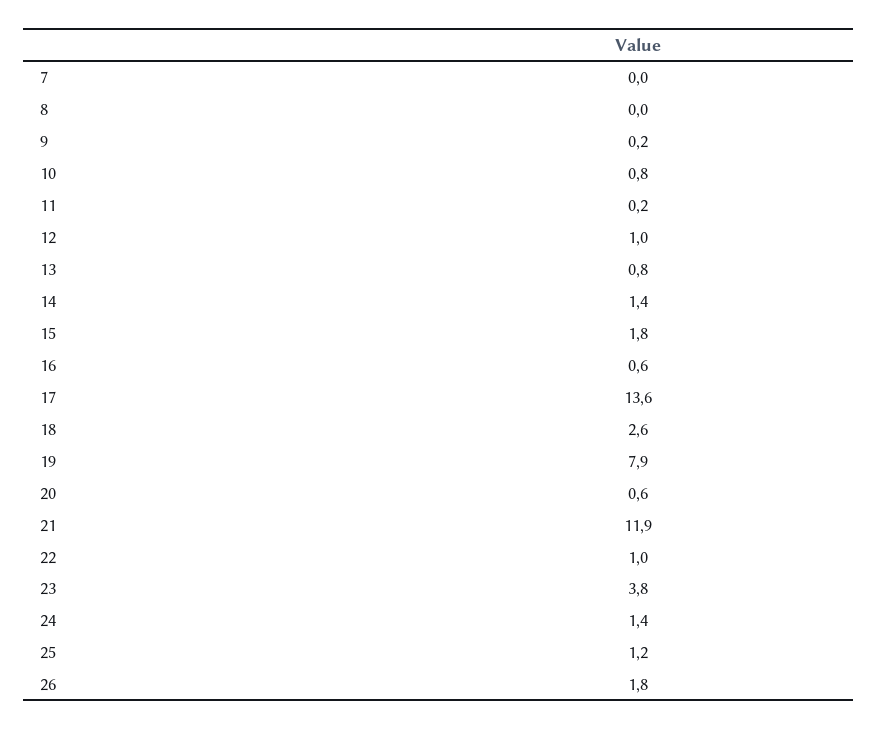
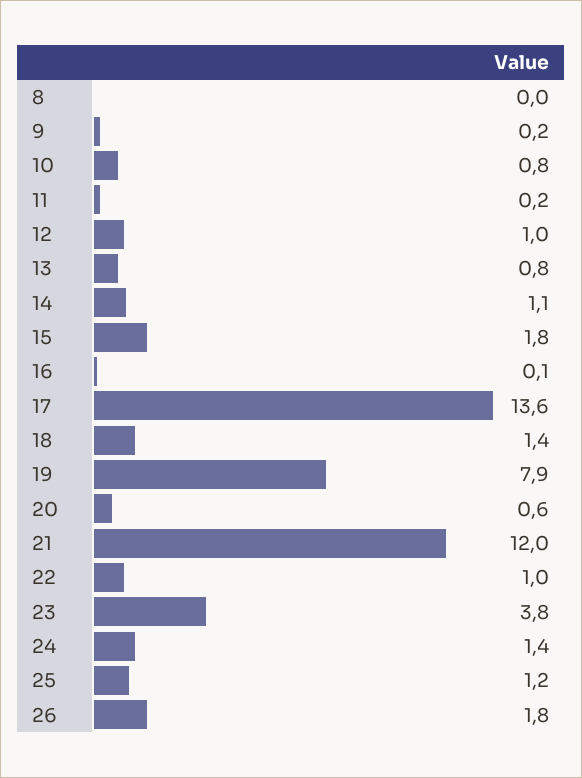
7: 0 -> none
14: 1.4 -> 1.1
16: 0.6 -> 0.1
18: 2.6 -> 1.4
21: 11.9 -> 12

